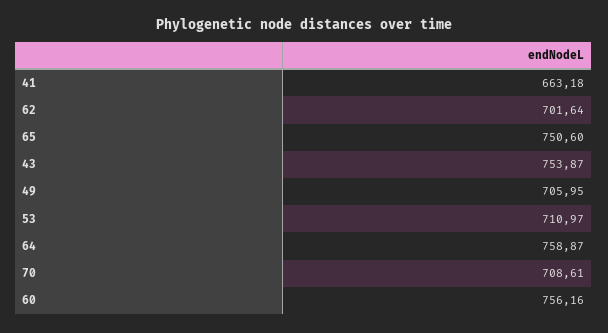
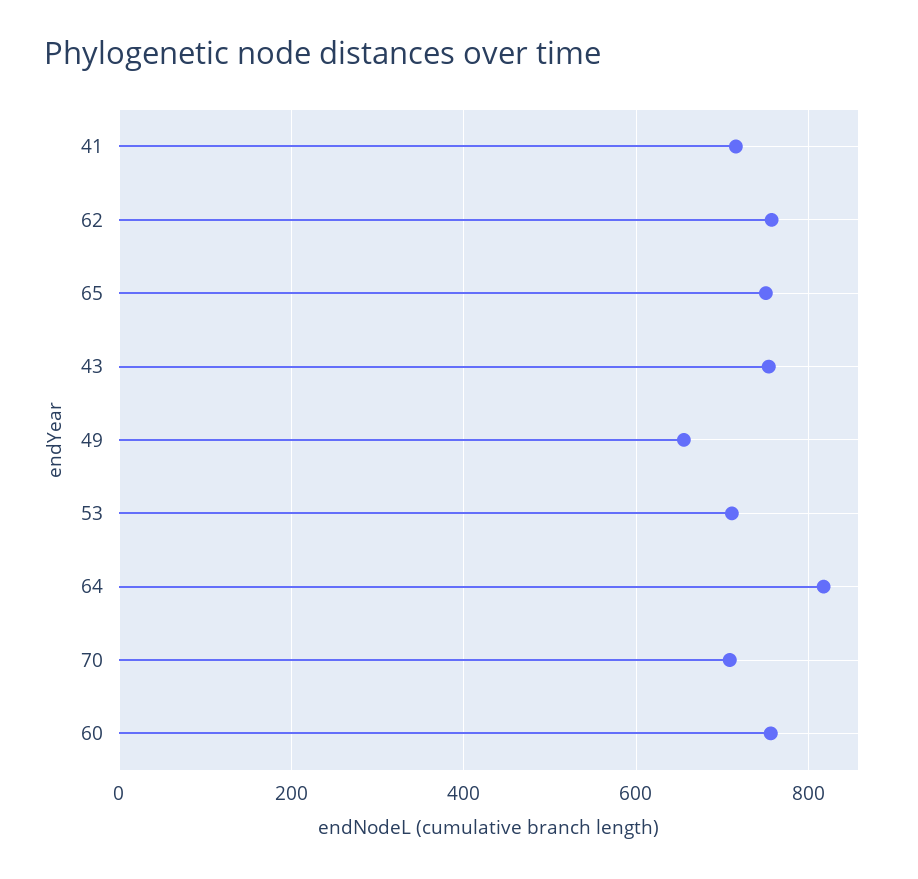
41: 663.18 -> 720
62: 701.64 -> 760
49: 705.95 -> 660
64: 758.87 -> 820

